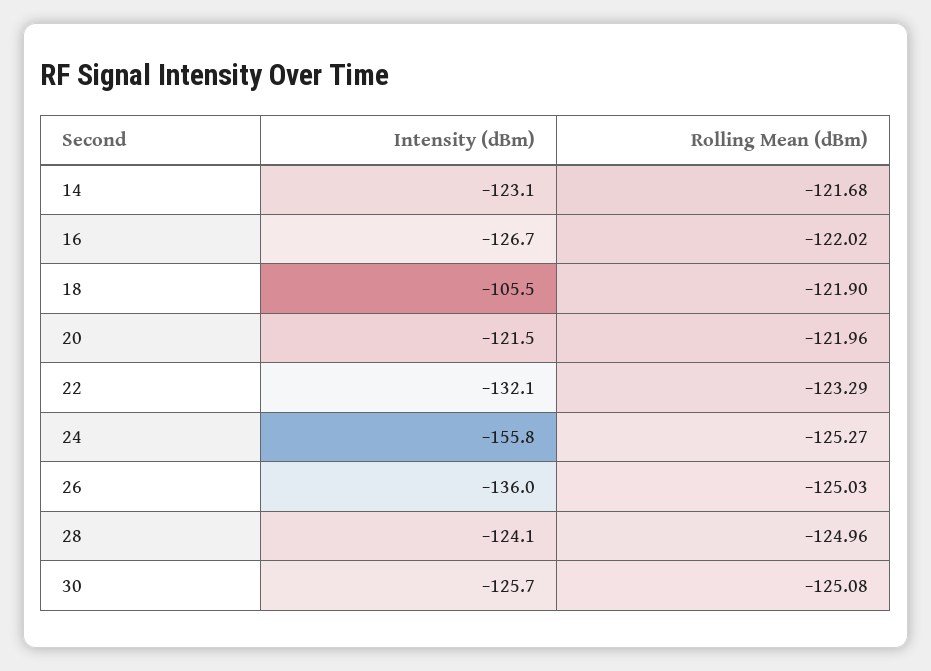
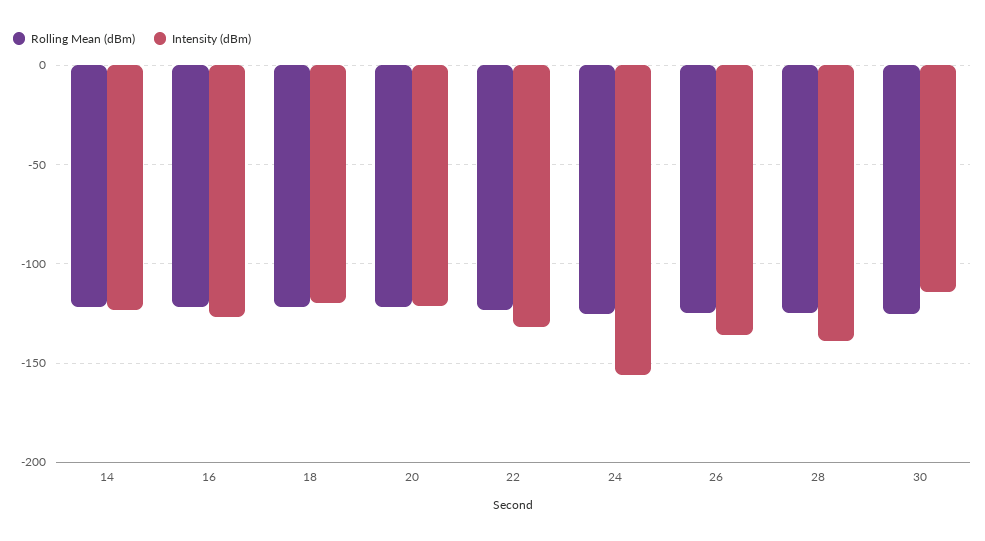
Intensity (dBm), 18: -105.5 -> -120
Intensity (dBm), 28: -124.1 -> -140
Intensity (dBm), 30: -125.7 -> -115

